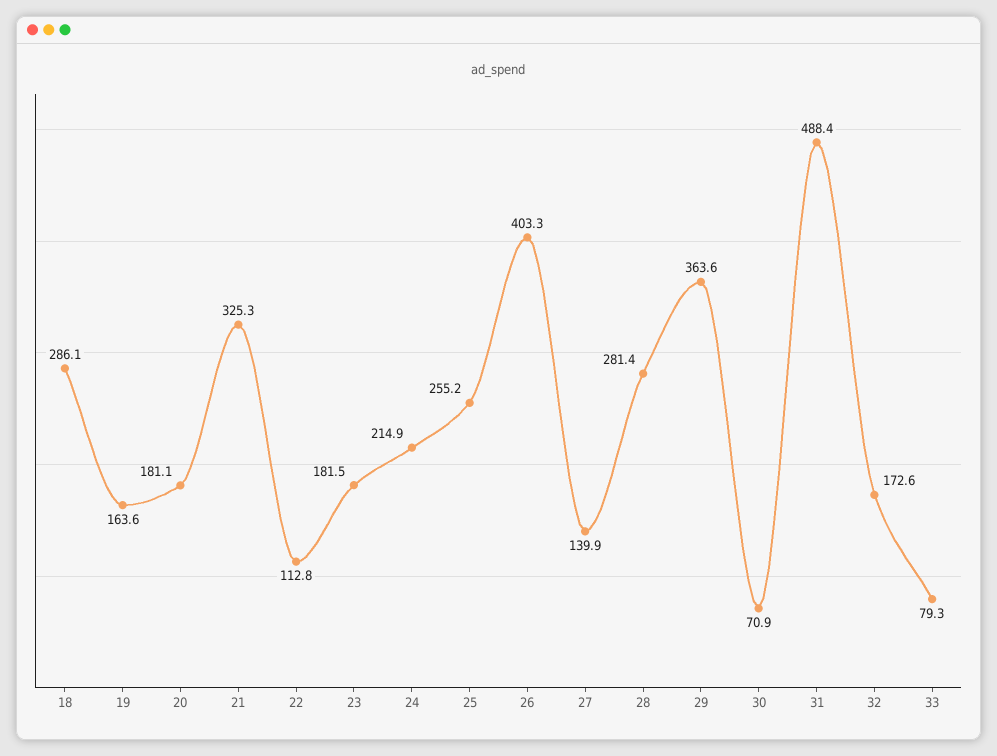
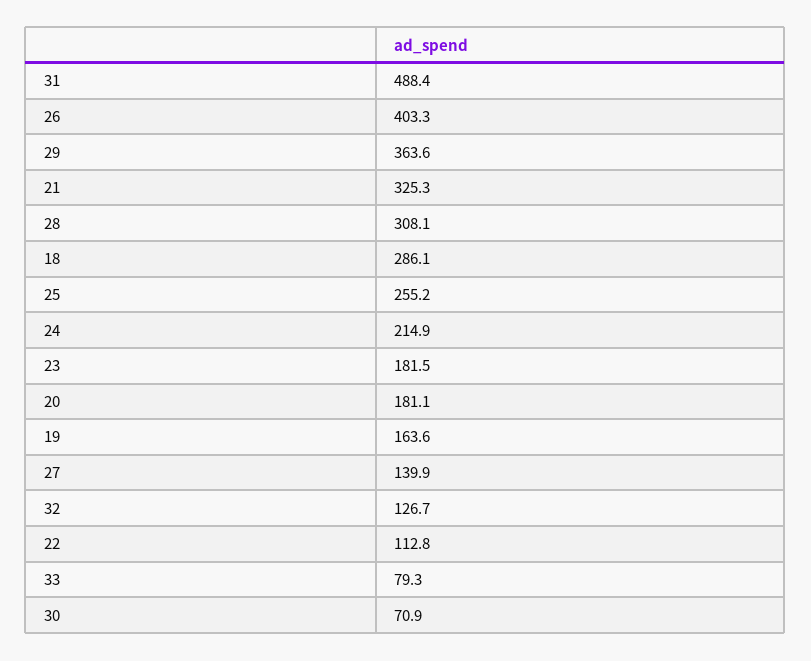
28: 281.4 -> 308.1
32: 172.6 -> 126.7

